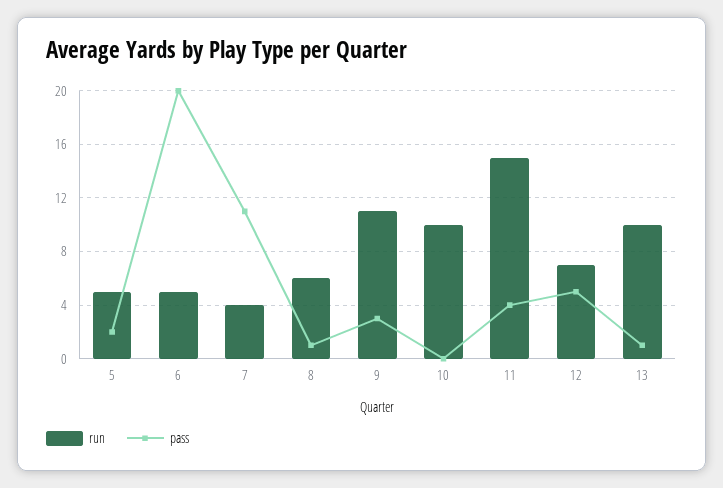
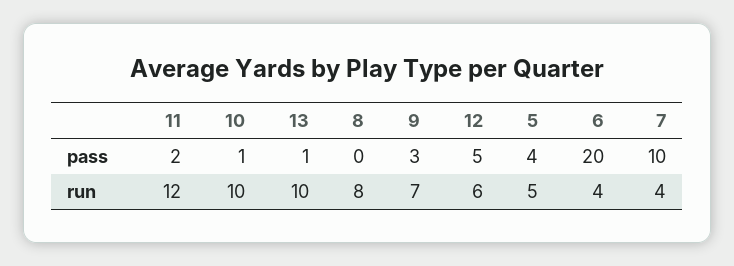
pass, 5: 2 -> 4
run, 6: 5 -> 4
pass, 7: 11 -> 10
run, 8: 6 -> 8
pass, 8: 1 -> 0
run, 9: 11 -> 7
pass, 10: 0 -> 1
run, 11: 15 -> 12
pass, 11: 4 -> 2
run, 12: 7 -> 6

